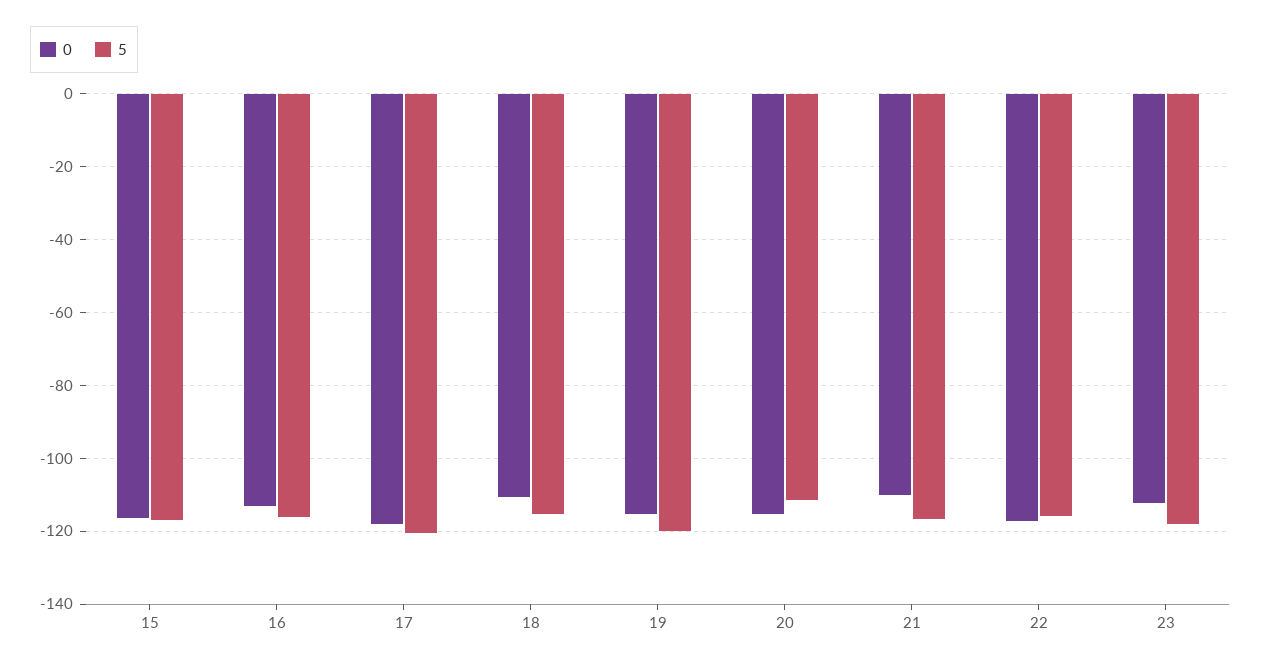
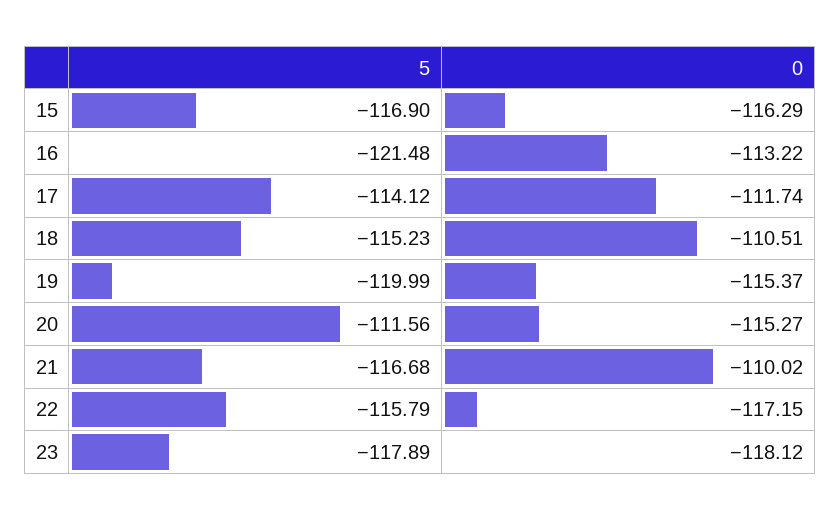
5, 16: -116 -> -121.48
0, 17: -118 -> -111.74
5, 17: -120 -> -114.12
0, 23: -112 -> -118.12

